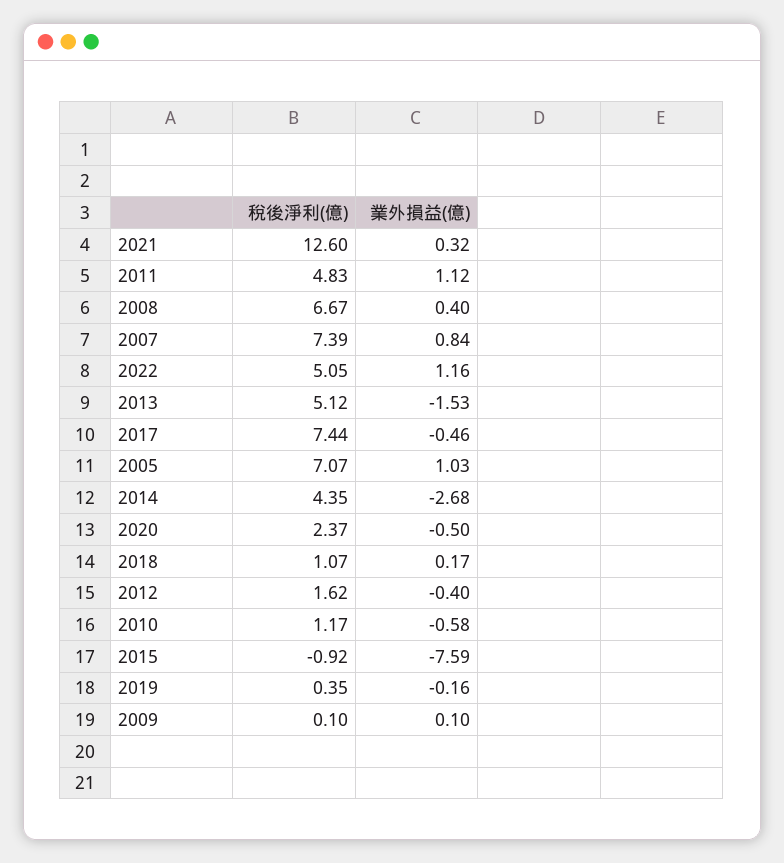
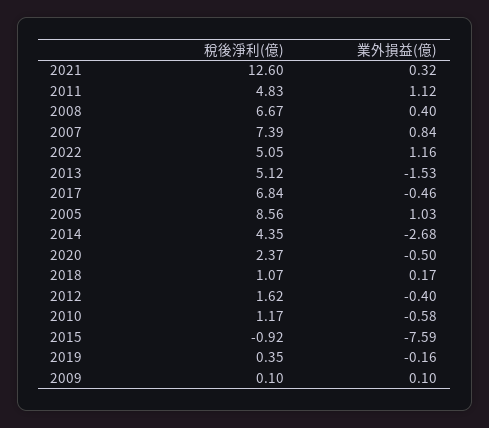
稅後淨利(億), 2017: 7.44 -> 6.84
稅後淨利(億), 2005: 7.07 -> 8.56

